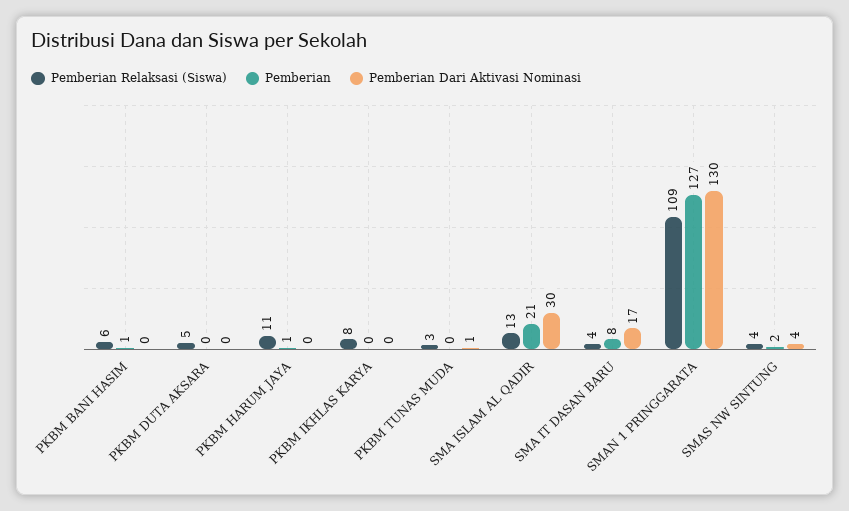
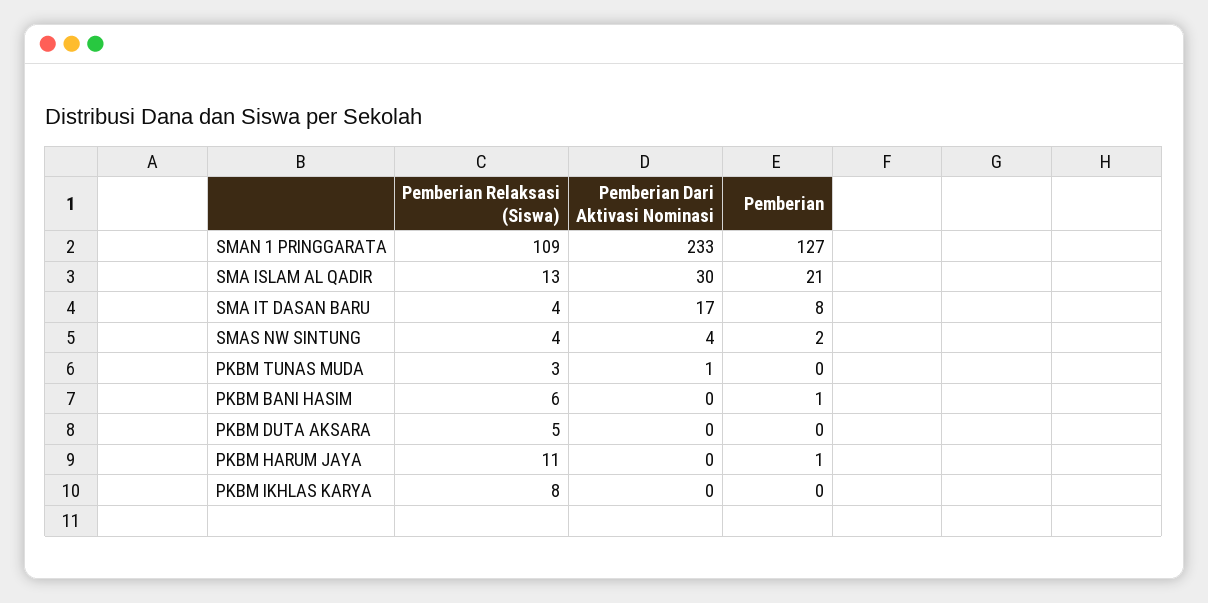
Pemberian Dari Aktivasi Nominasi, SMAN 1 PRINGGARATA: 130 -> 233

